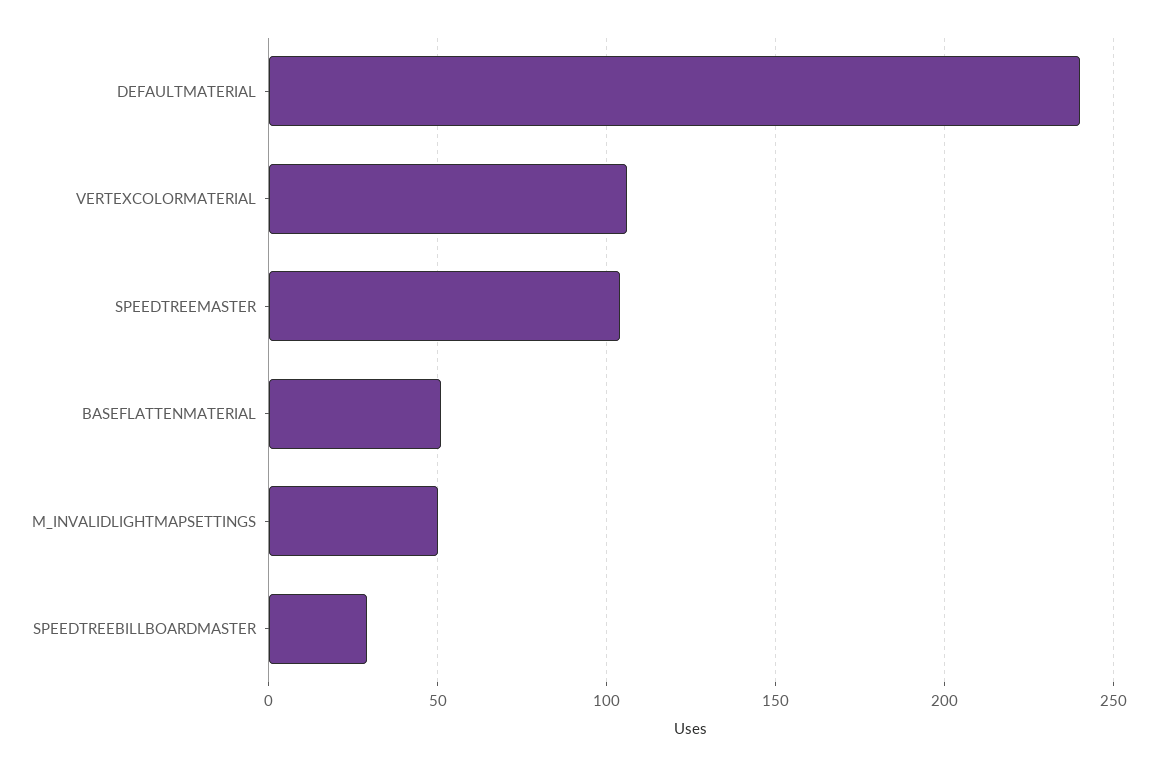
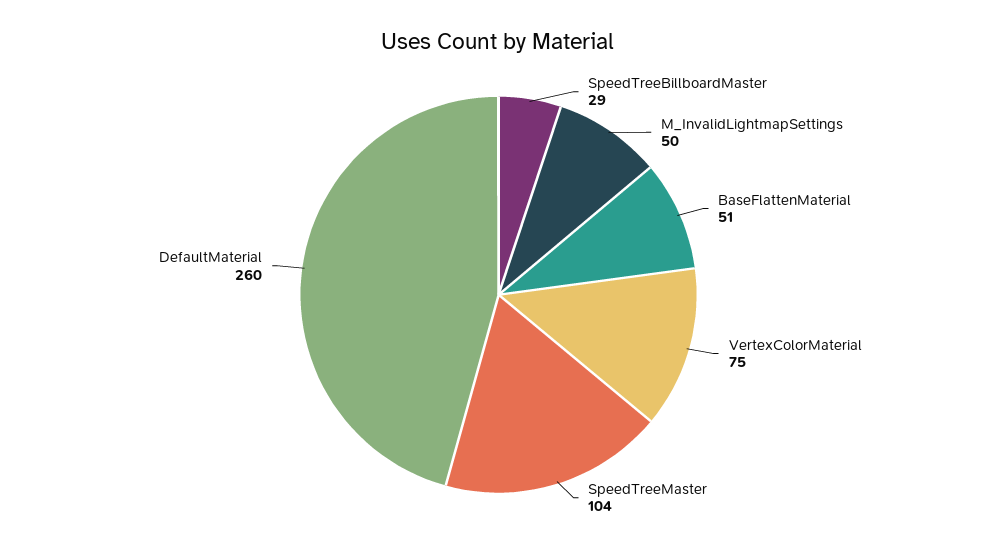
DEFAULTMATERIAL: 240 -> 260
VERTEXCOLORMATERIAL: 105 -> 75

